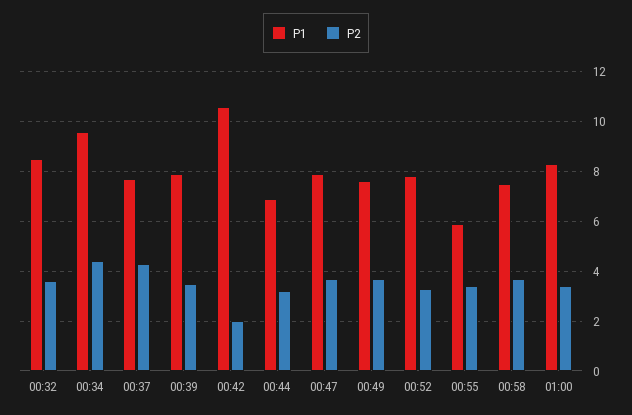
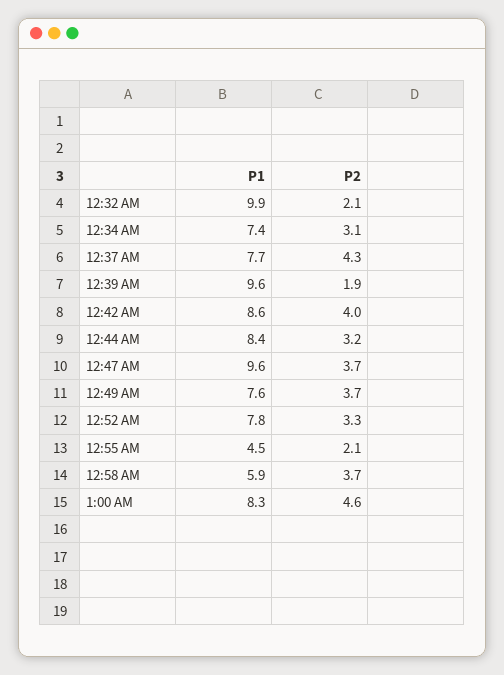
P1, 00:32: 8.5 -> 9.9
P2, 00:32: 3.5 -> 2.1
P1, 00:34: 9.5 -> 7.4
P2, 00:34: 4.5 -> 3.1
P1, 00:39: 8 -> 9.6
P2, 00:39: 3.5 -> 1.9
P1, 00:42: 10.5 -> 8.6
P2, 00:42: 2 -> 4
P1, 00:44: 7 -> 8.4
P1, 00:47: 8 -> 9.6
P1, 00:55: 6 -> 4.5
P2, 00:55: 3.5 -> 2.1
P1, 00:58: 7.5 -> 5.9
P2, 01:00: 3.5 -> 4.6

